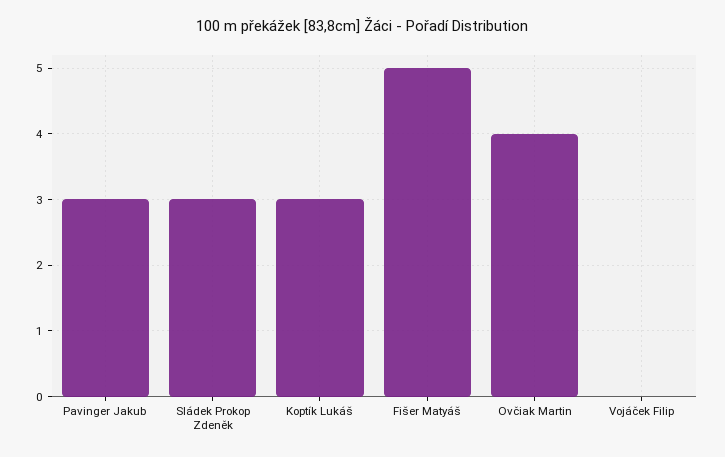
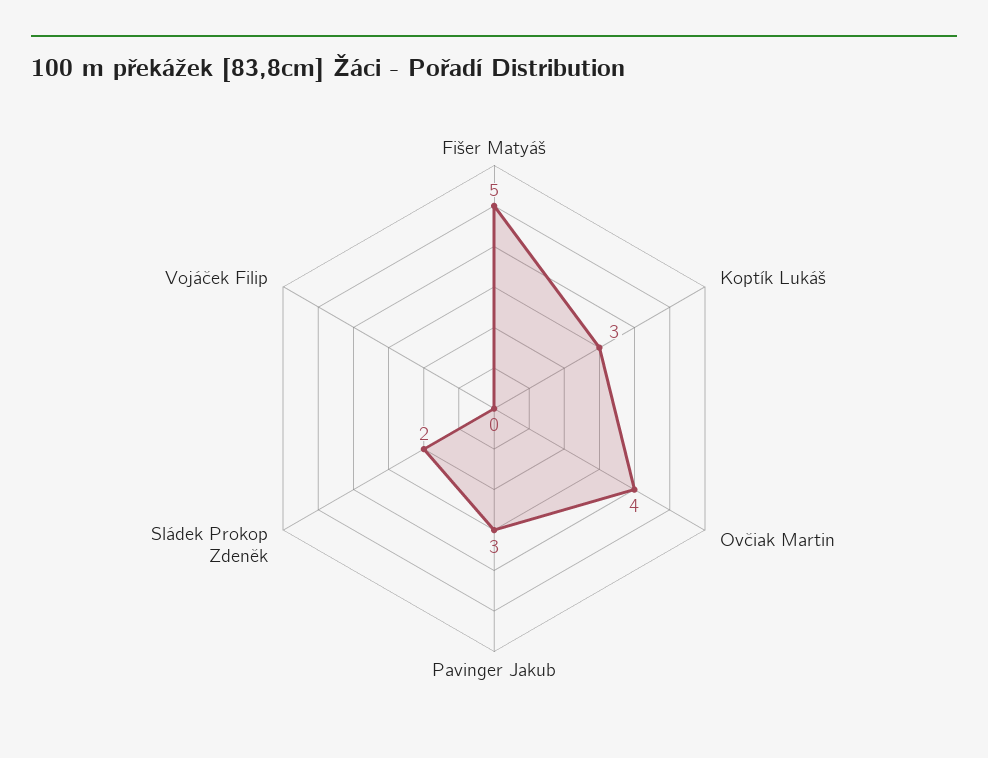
Sládek Prokop Zdeněk: 3 -> 2

